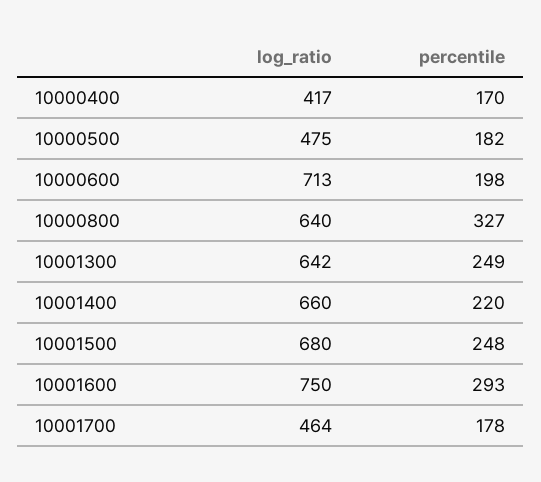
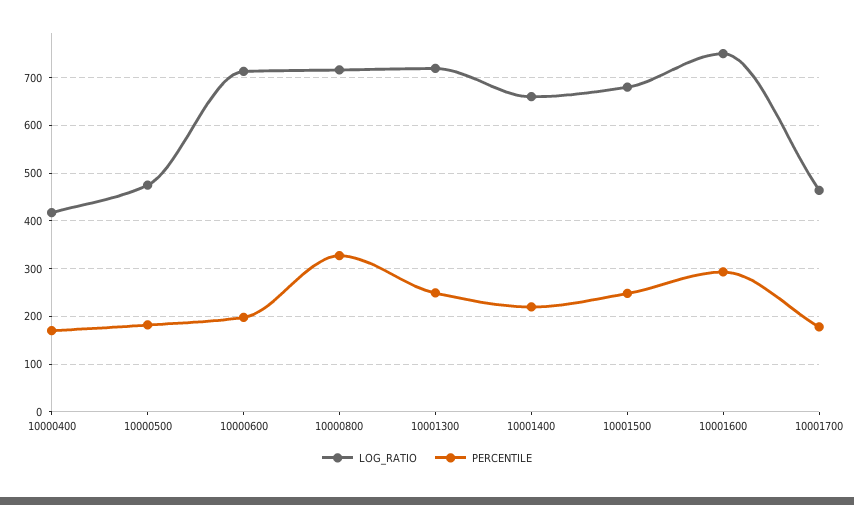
log_ratio, 10000800: 640 -> 720
log_ratio, 10001300: 642 -> 720

